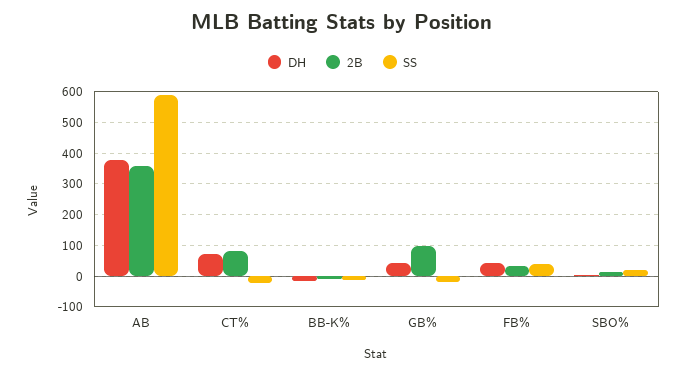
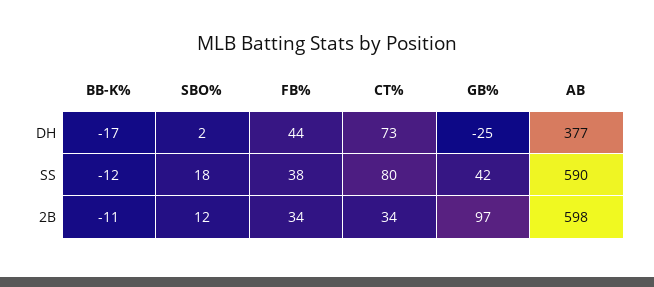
2B, AB: 360 -> 598
2B, CT%: 80 -> 34
SS, CT%: -20 -> 80
DH, GB%: 40 -> -25
SS, GB%: -20 -> 42

